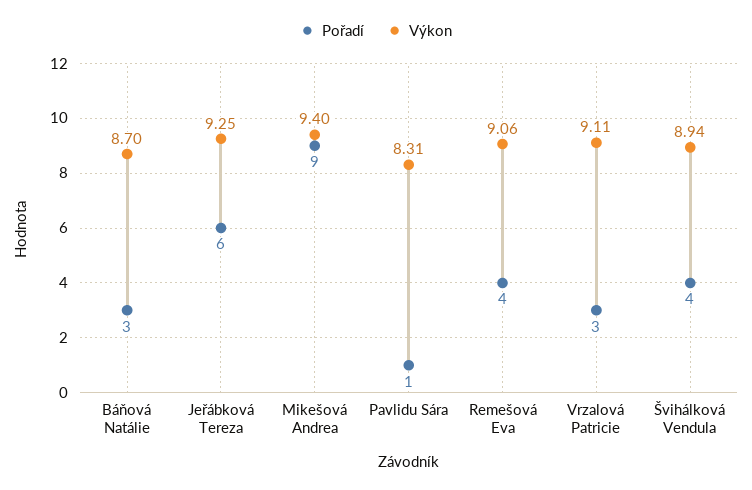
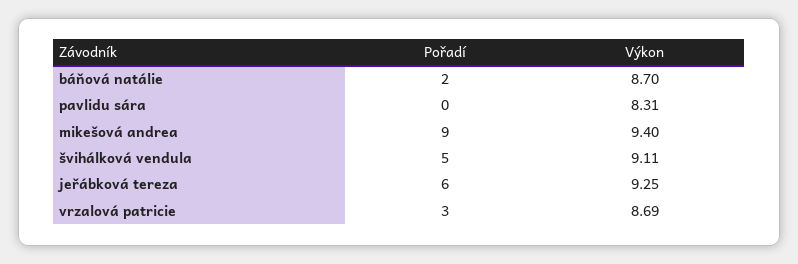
Pořadí, Báňová Natálie: 3 -> 2
Pořadí, Pavlidu Sára: 1 -> 0
Pořadí, Remešová Eva: 4 -> none
Výkon, Remešová Eva: 9.06 -> none
Výkon, Vrzalová Patricie: 9.11 -> 8.69
Pořadí, Švihálková Vendula: 4 -> 5
Výkon, Švihálková Vendula: 8.94 -> 9.11

